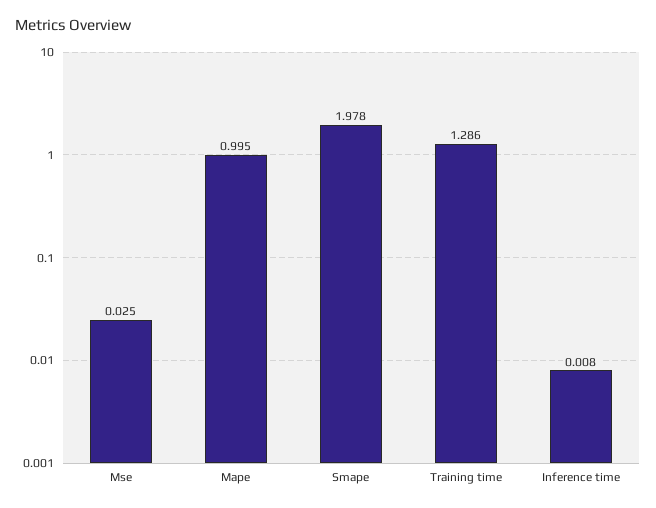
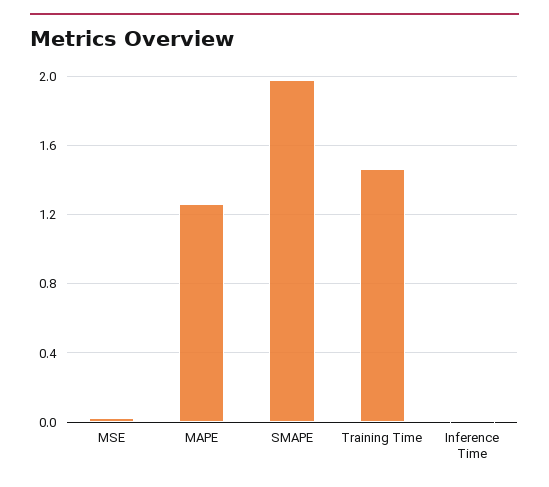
Mape: 0.995 -> 1.25
Training time: 1.286 -> 1.45

